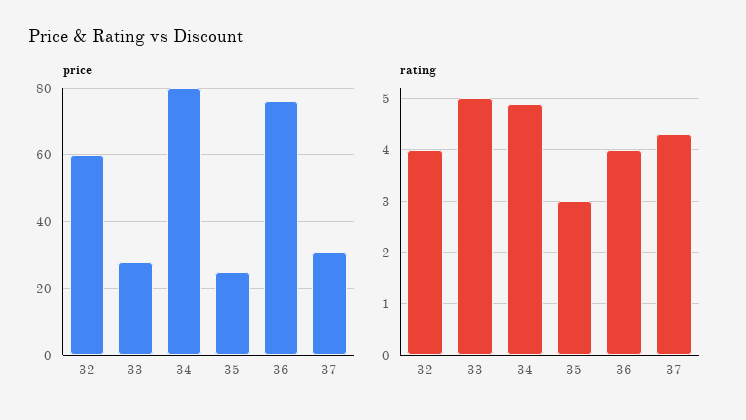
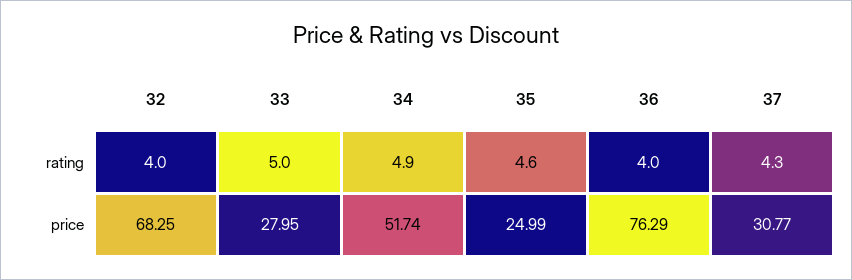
price, 32: 60 -> 68.25
price, 34: 80 -> 51.74
rating, 35: 3 -> 4.6

